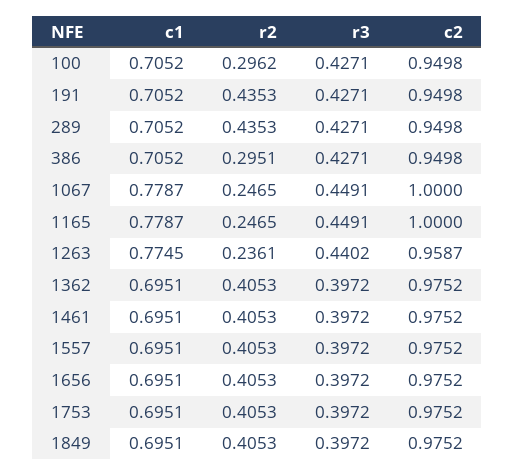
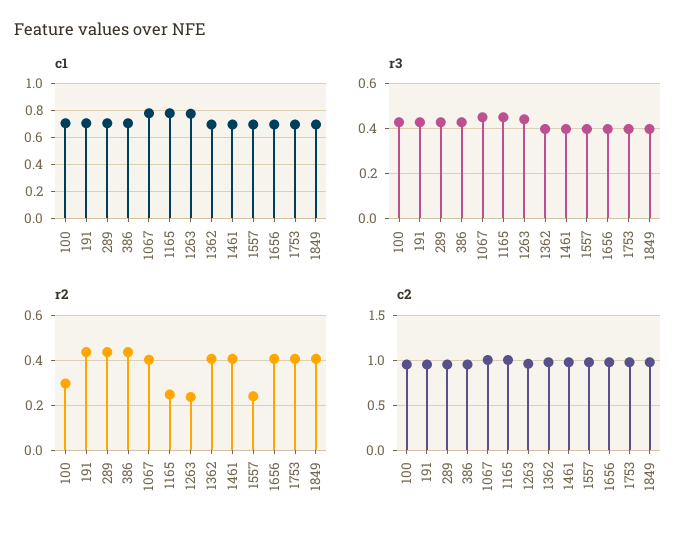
r2, 386: 0.2951 -> 0.45
r2, 1067: 0.2465 -> 0.4
r2, 1557: 0.4053 -> 0.25

